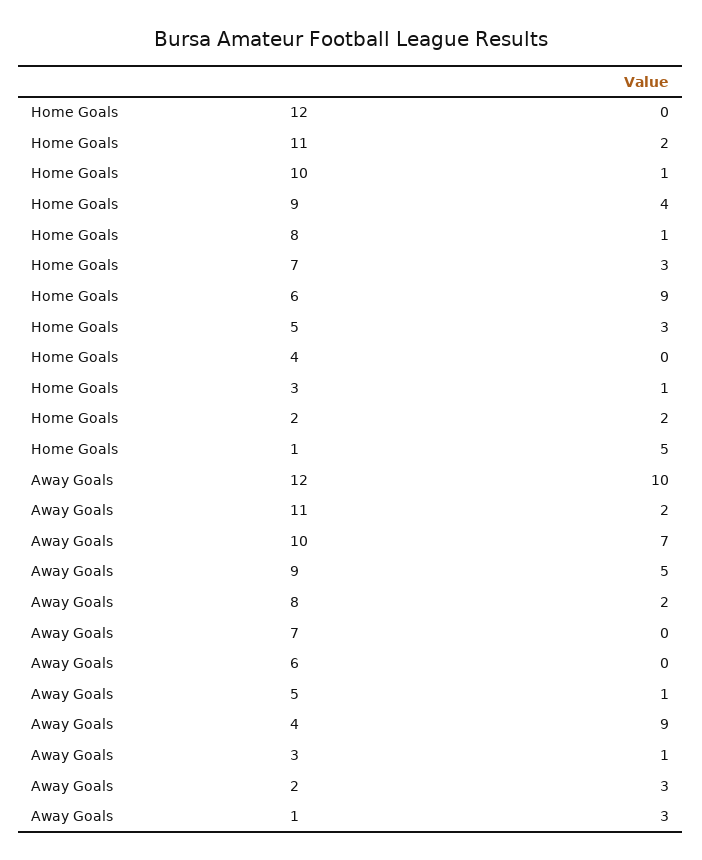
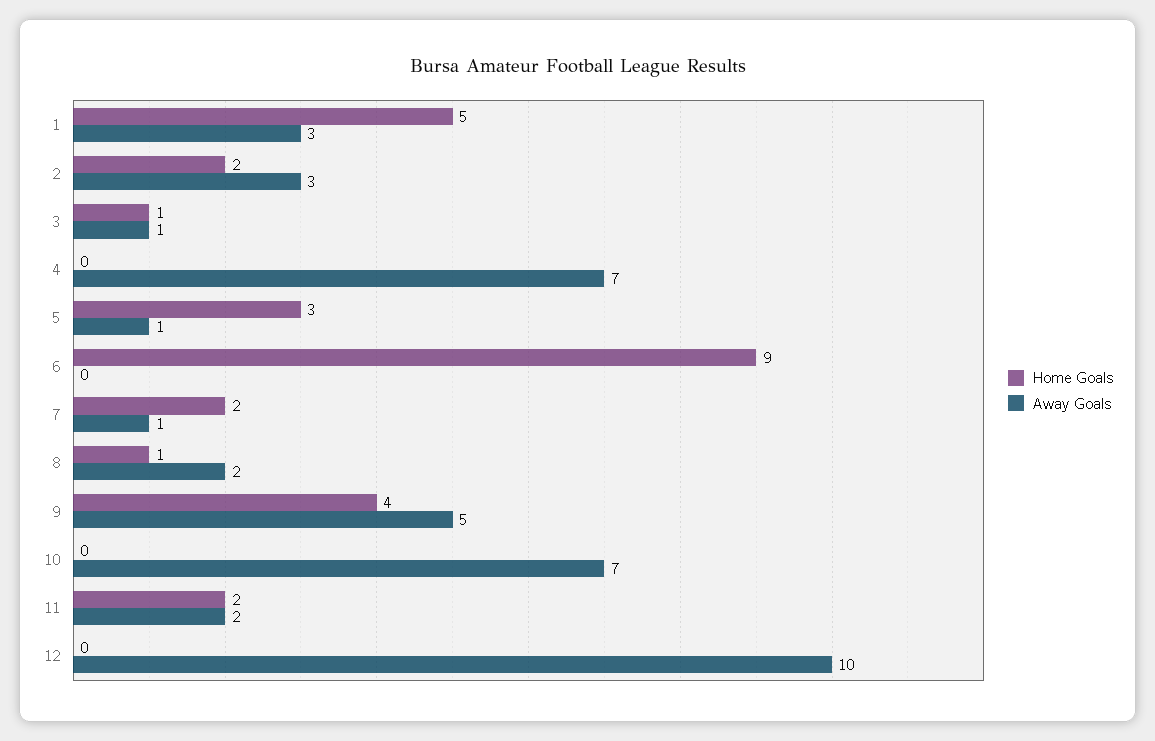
Home Goals, 10: 1 -> 0
Home Goals, 7: 3 -> 2
Away Goals, 7: 0 -> 1
Away Goals, 4: 9 -> 7

